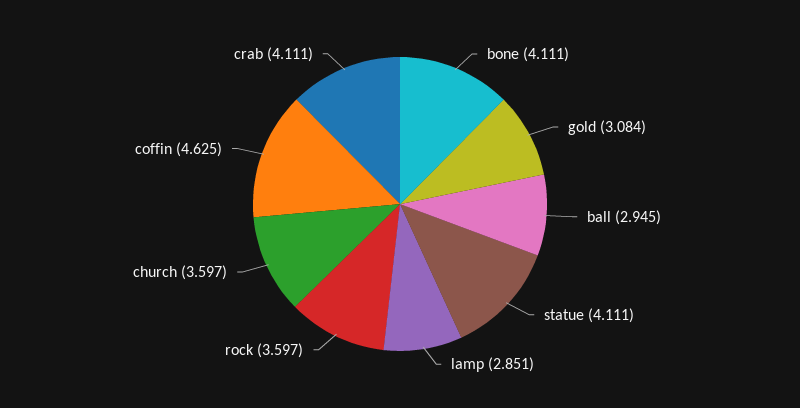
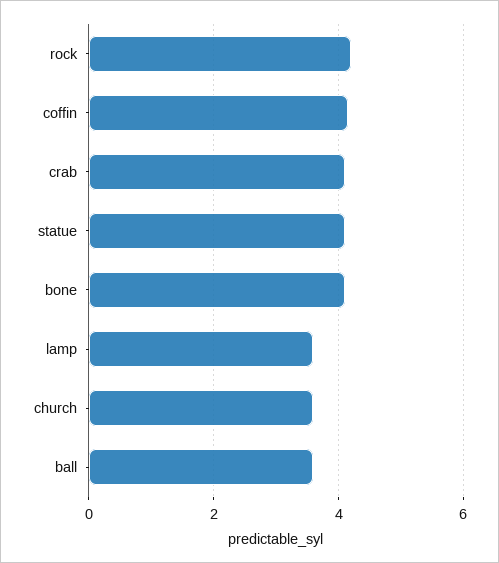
gold: 3.084 -> none
ball: 2.945 -> 3.6
lamp: 2.851 -> 3.6
rock: 3.597 -> 4.2
coffin: 4.625 -> 4.2

